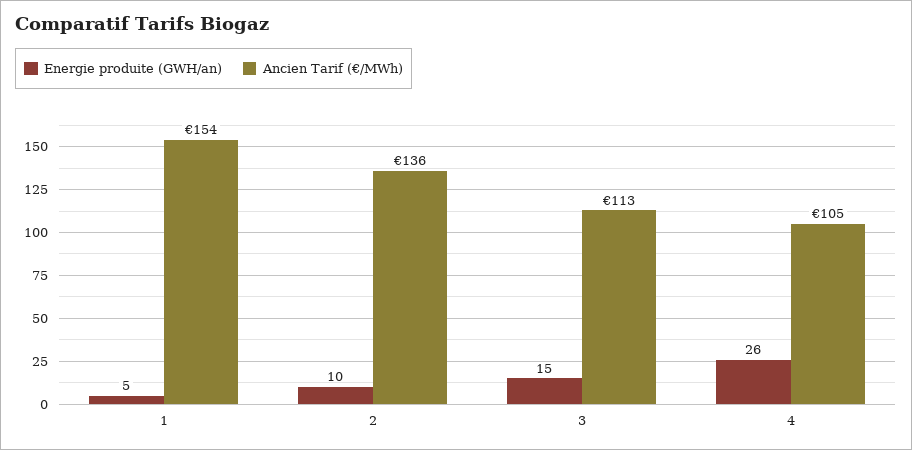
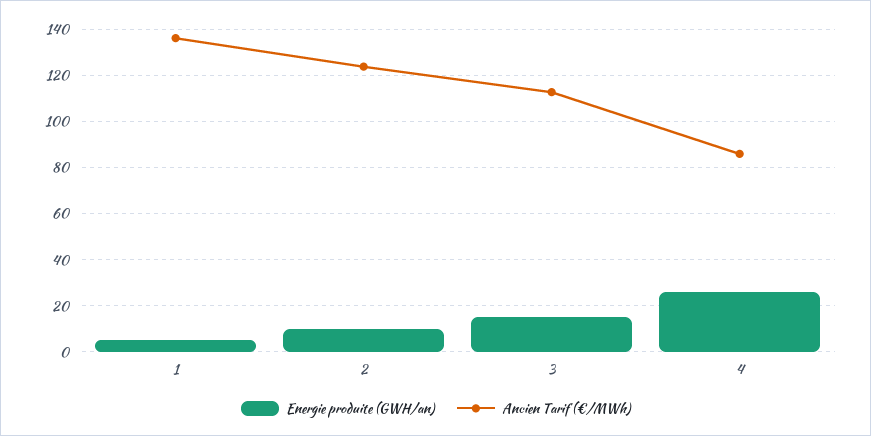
Ancien Tarif (€/MWh), 1: 154 -> 135
Ancien Tarif (€/MWh), 2: 136 -> 125
Ancien Tarif (€/MWh), 4: 105 -> 85

